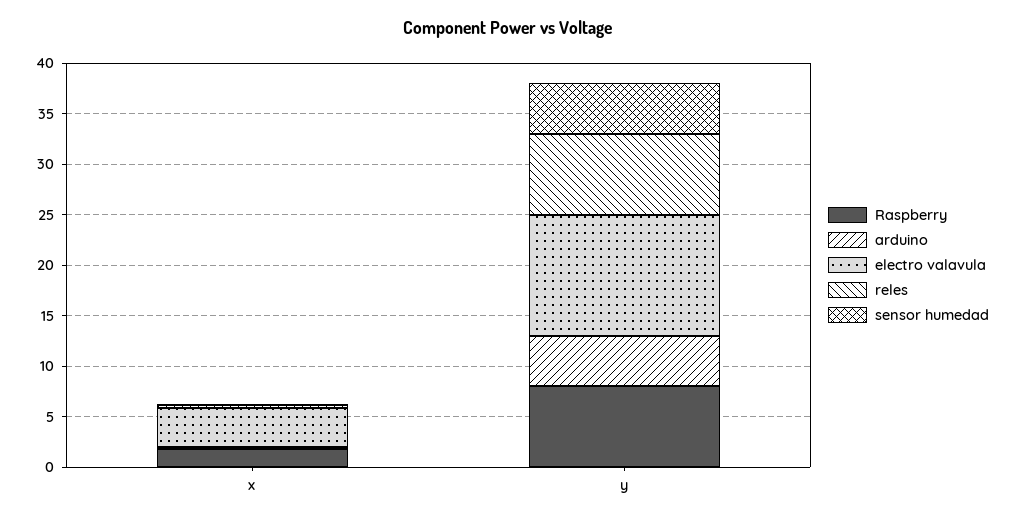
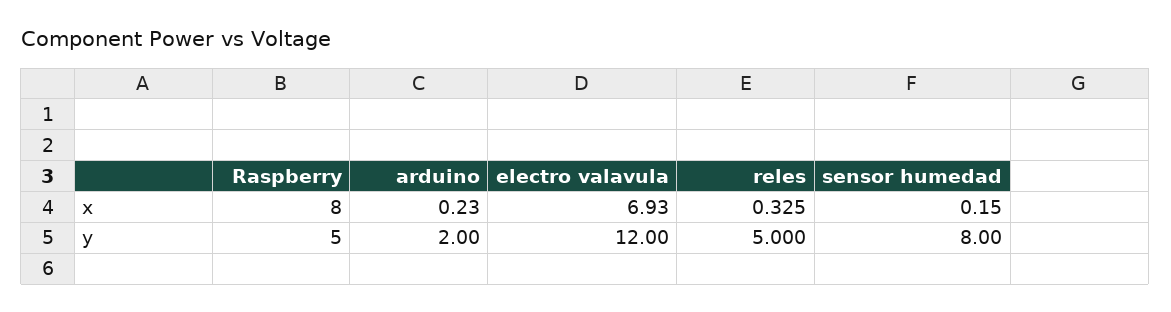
Raspberry, x: 2 -> 8
electro valavula, x: 4 -> 6.93
Raspberry, y: 8 -> 5
arduino, y: 5 -> 2
reles, y: 8 -> 5
sensor humedad, y: 5 -> 8

